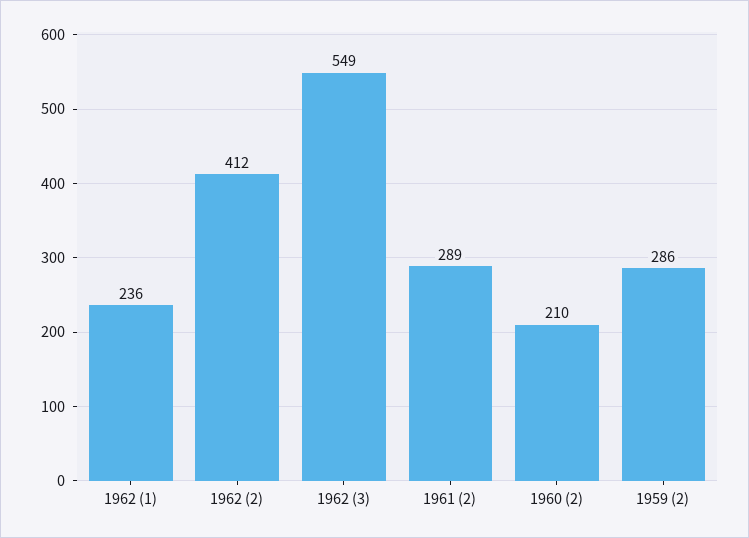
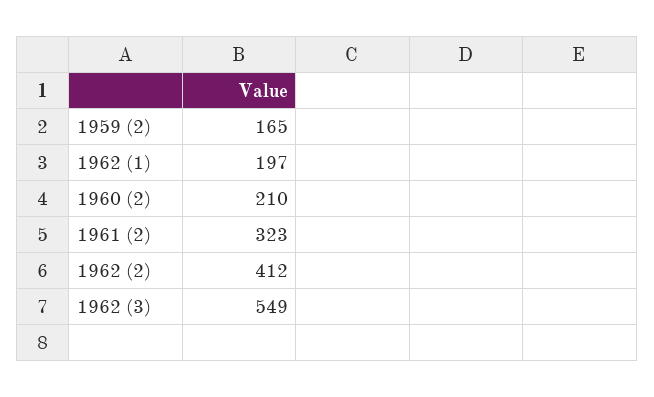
1962 (1): 236 -> 197
1961 (2): 289 -> 323
1959 (2): 286 -> 165

